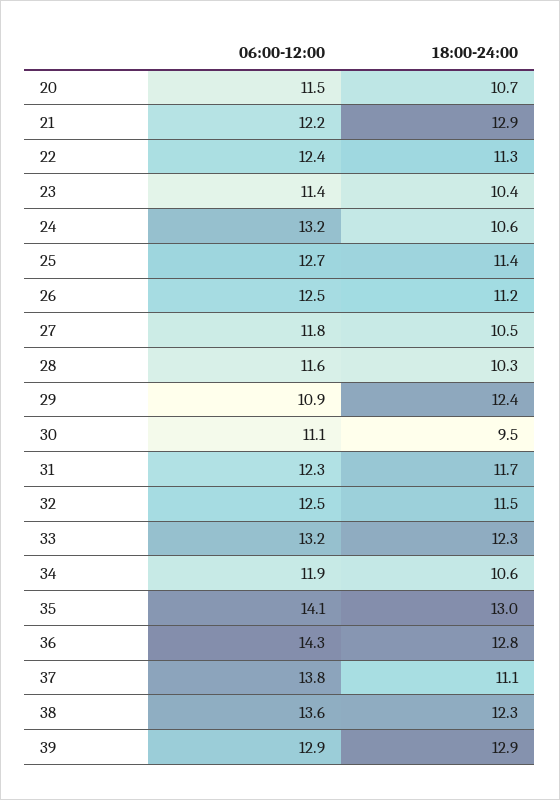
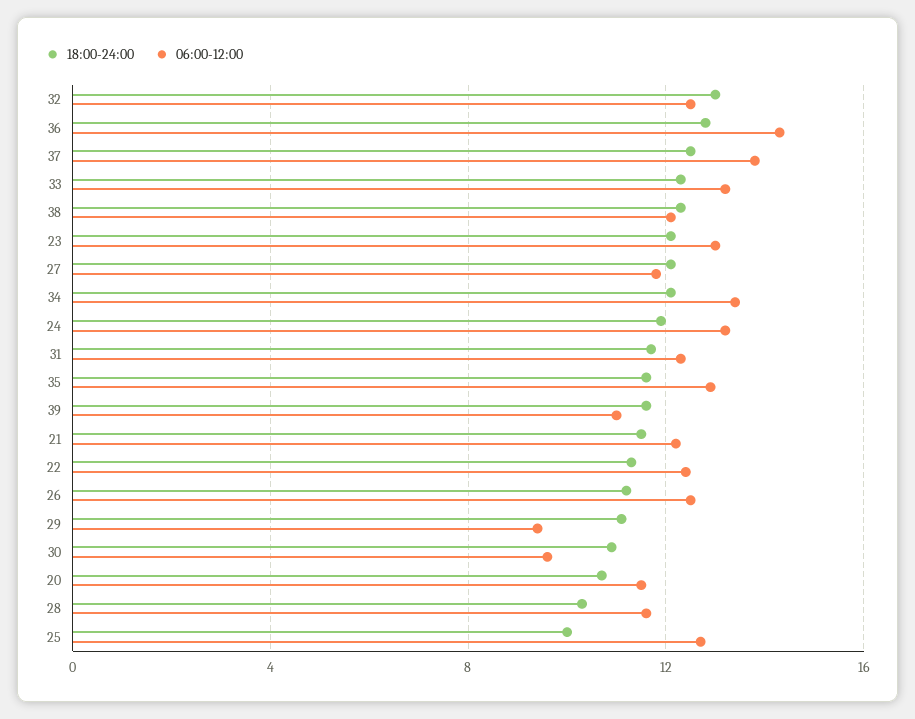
18:00-24:00, 21: 12.9 -> 11.5
06:00-12:00, 23: 11.4 -> 13
18:00-24:00, 23: 10.4 -> 12
18:00-24:00, 24: 10.6 -> 12
18:00-24:00, 25: 11.4 -> 10
18:00-24:00, 27: 10.5 -> 12
06:00-12:00, 29: 10.9 -> 9.5
18:00-24:00, 29: 12.4 -> 11
06:00-12:00, 30: 11.1 -> 9.5
18:00-24:00, 30: 9.5 -> 11
18:00-24:00, 32: 11.5 -> 13
06:00-12:00, 34: 11.9 -> 13.5
18:00-24:00, 34: 10.6 -> 12
06:00-12:00, 35: 14.1 -> 13
18:00-24:00, 35: 13 -> 11.5
18:00-24:00, 37: 11.1 -> 12.5
06:00-12:00, 38: 13.6 -> 12
06:00-12:00, 39: 12.9 -> 11
18:00-24:00, 39: 12.9 -> 11.5

